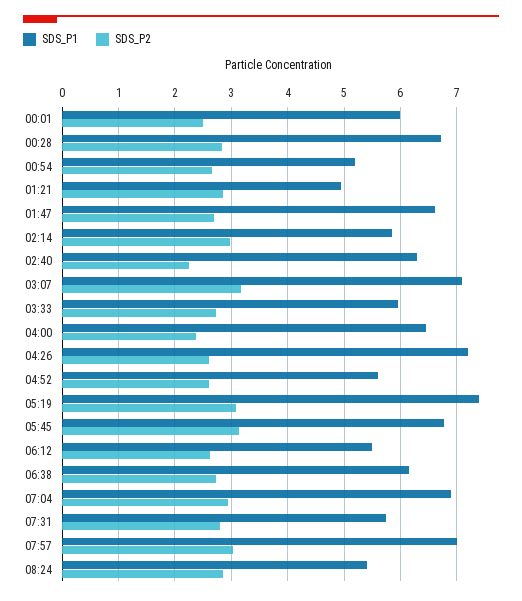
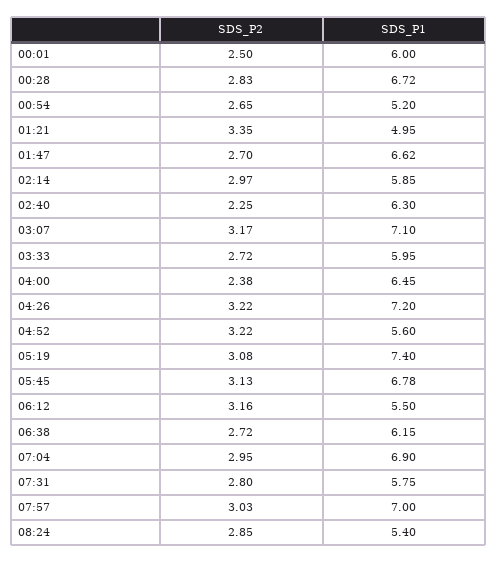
SDS_P2, 01:21: 2.8 -> 3.35
SDS_P2, 04:26: 2.6 -> 3.22
SDS_P2, 04:52: 2.6 -> 3.22
SDS_P2, 06:12: 2.6 -> 3.16

